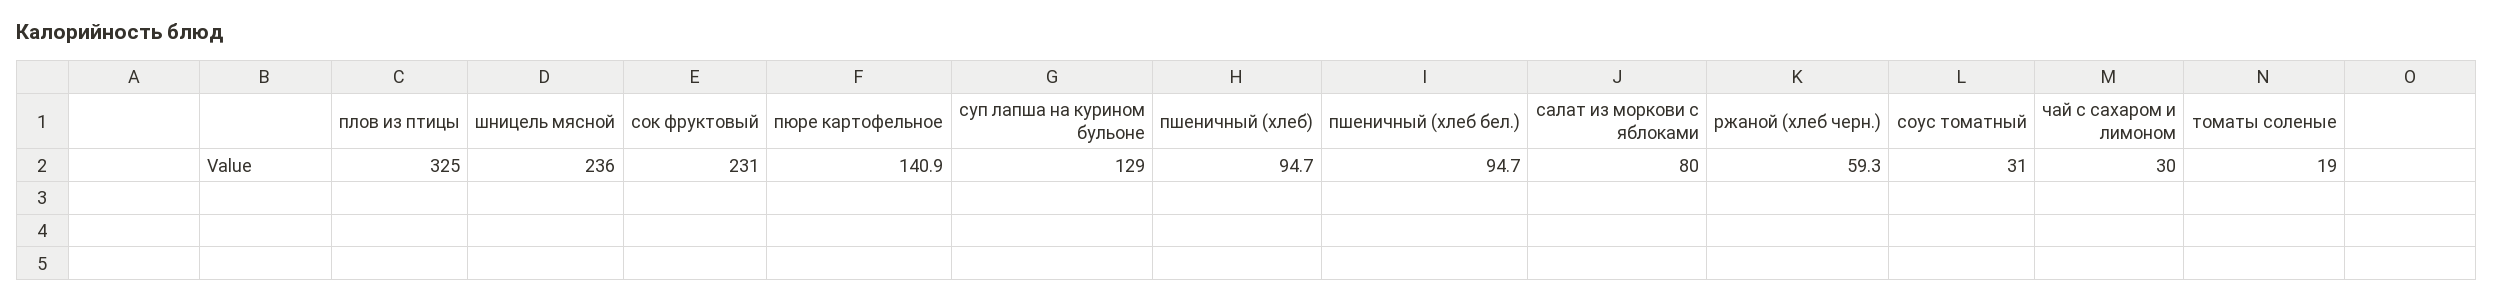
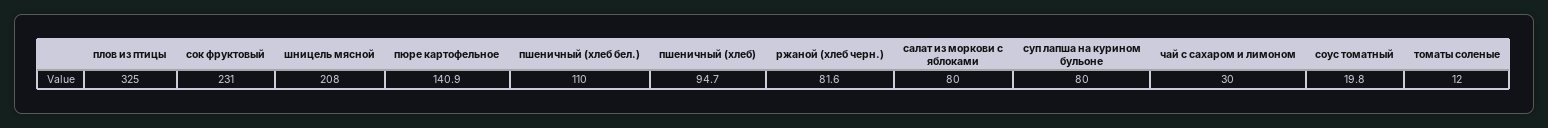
шницель мясной: 236 -> 208
суп лапша на курином бульоне: 129 -> 80
пшеничный (хлеб бел.): 94.7 -> 110
ржаной (хлеб черн.): 59.3 -> 81.6
соус томатный: 31 -> 19.8
томаты соленые: 19 -> 12

